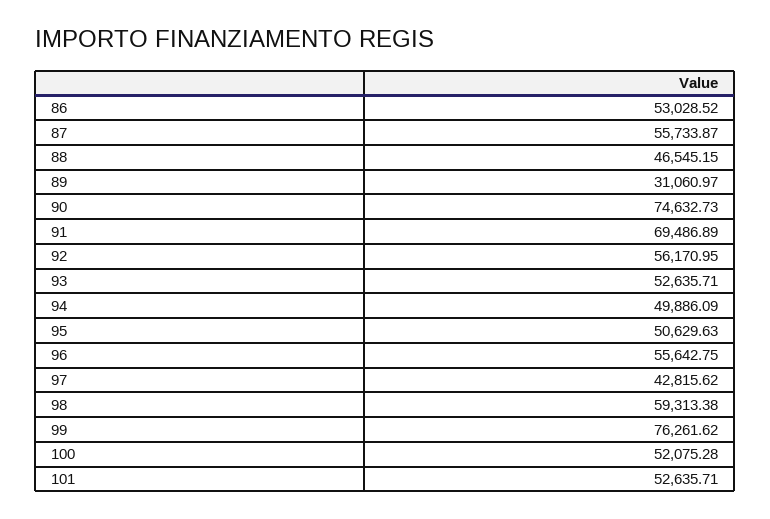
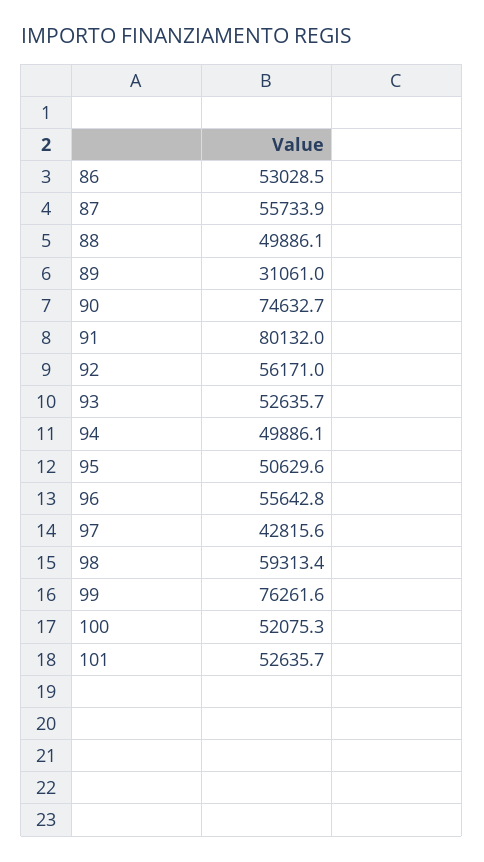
88: 46545.15 -> 49886.1
91: 69486.89 -> 80132

